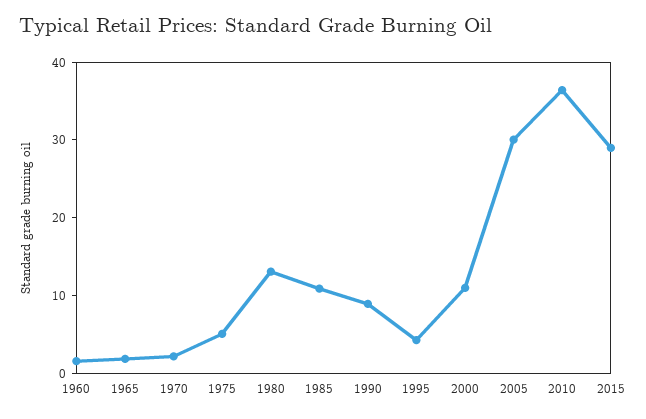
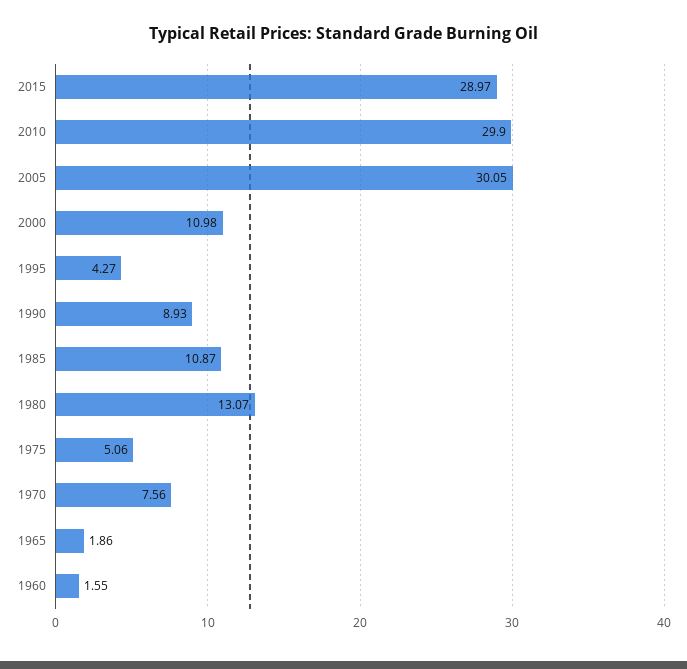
1970: 2 -> 7.56
2010: 36 -> 29.9

